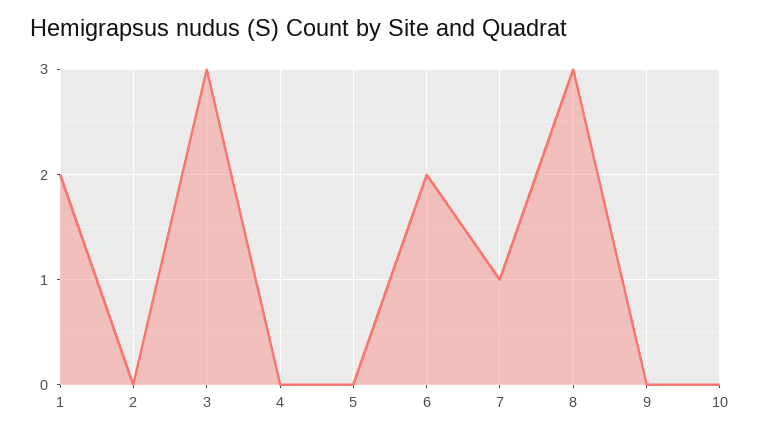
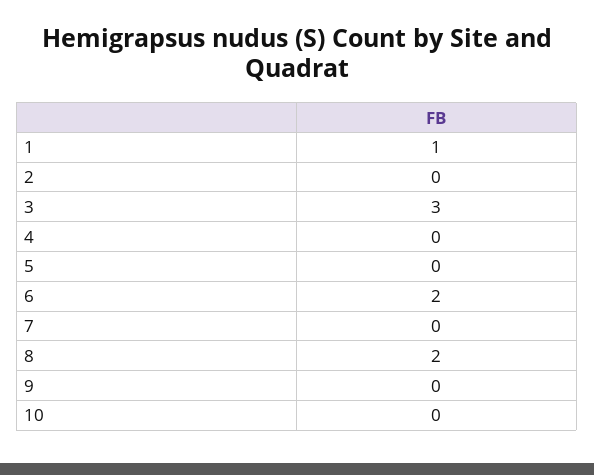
1: 2 -> 1
7: 1 -> 0
8: 3 -> 2

